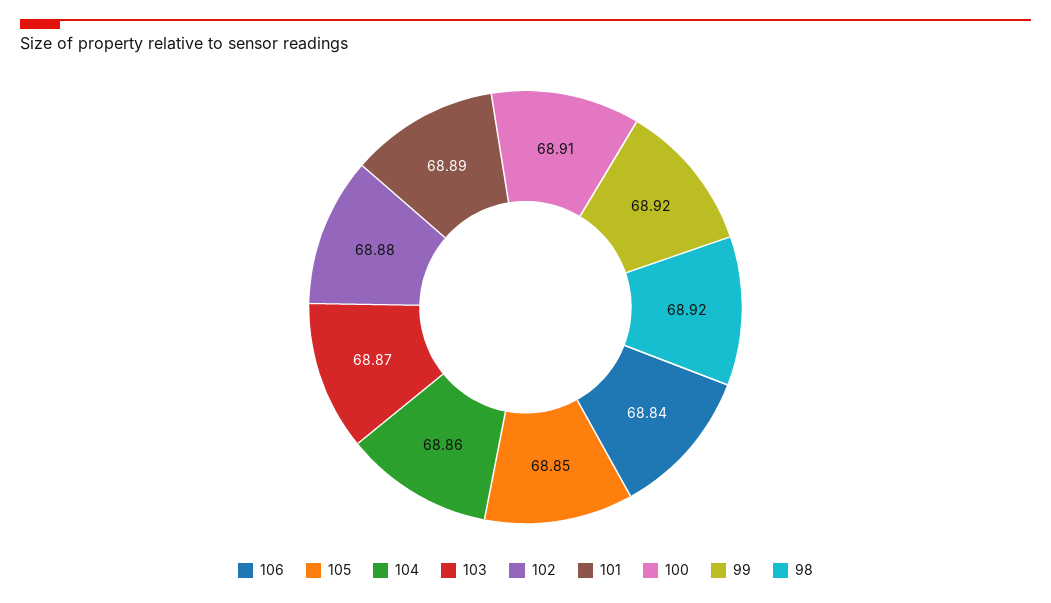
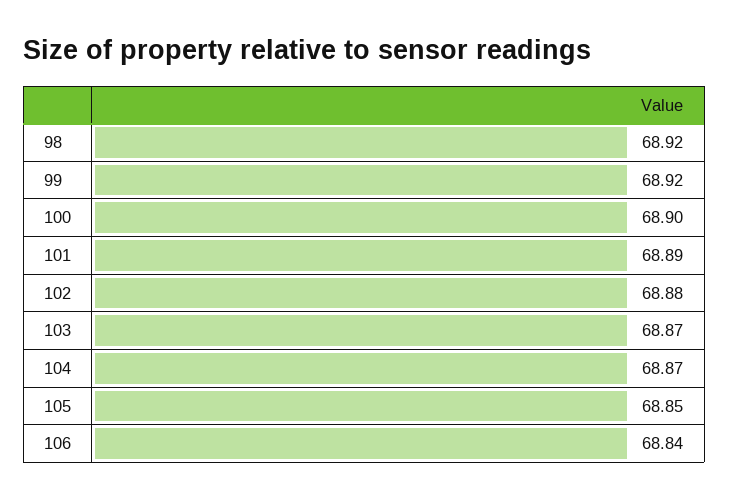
104: 68.86 -> 68.87
100: 68.91 -> 68.9

